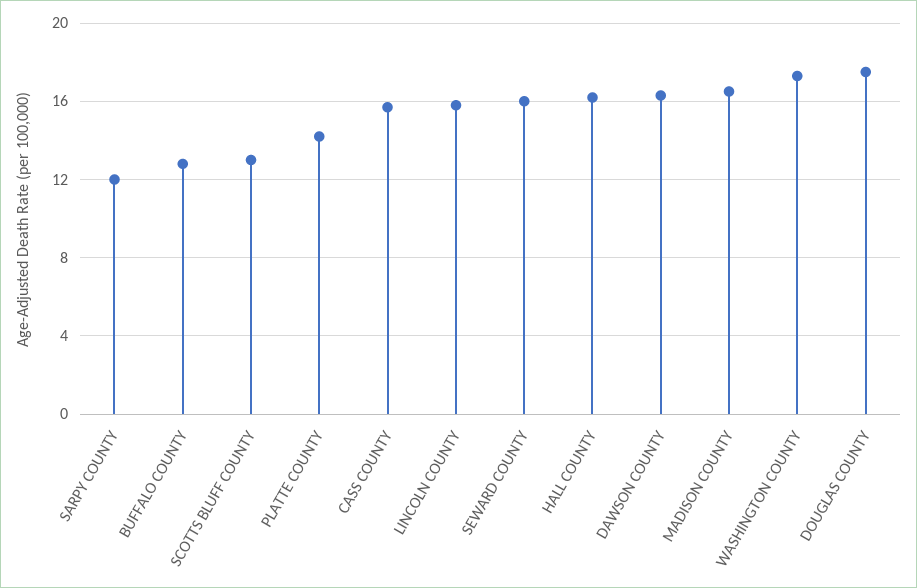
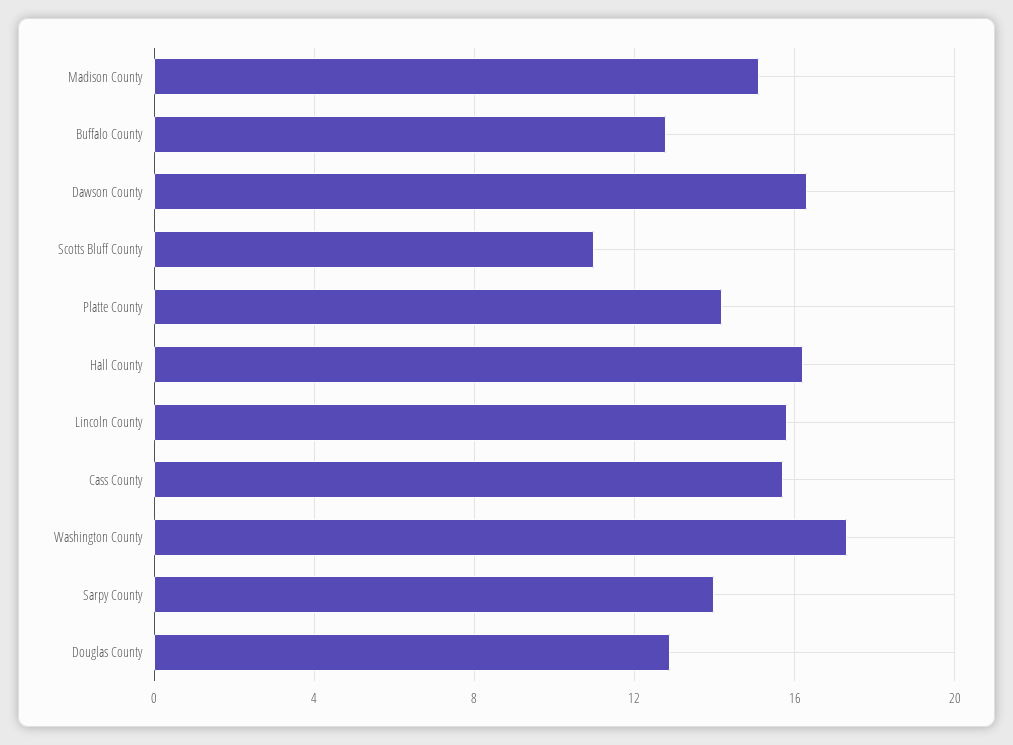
SARPY COUNTY: 12 -> 14
SCOTTS BLUFF COUNTY: 13 -> 11
SEWARD COUNTY: 16 -> none
MADISON COUNTY: 16.5 -> 15
DOUGLAS COUNTY: 17.5 -> 13

